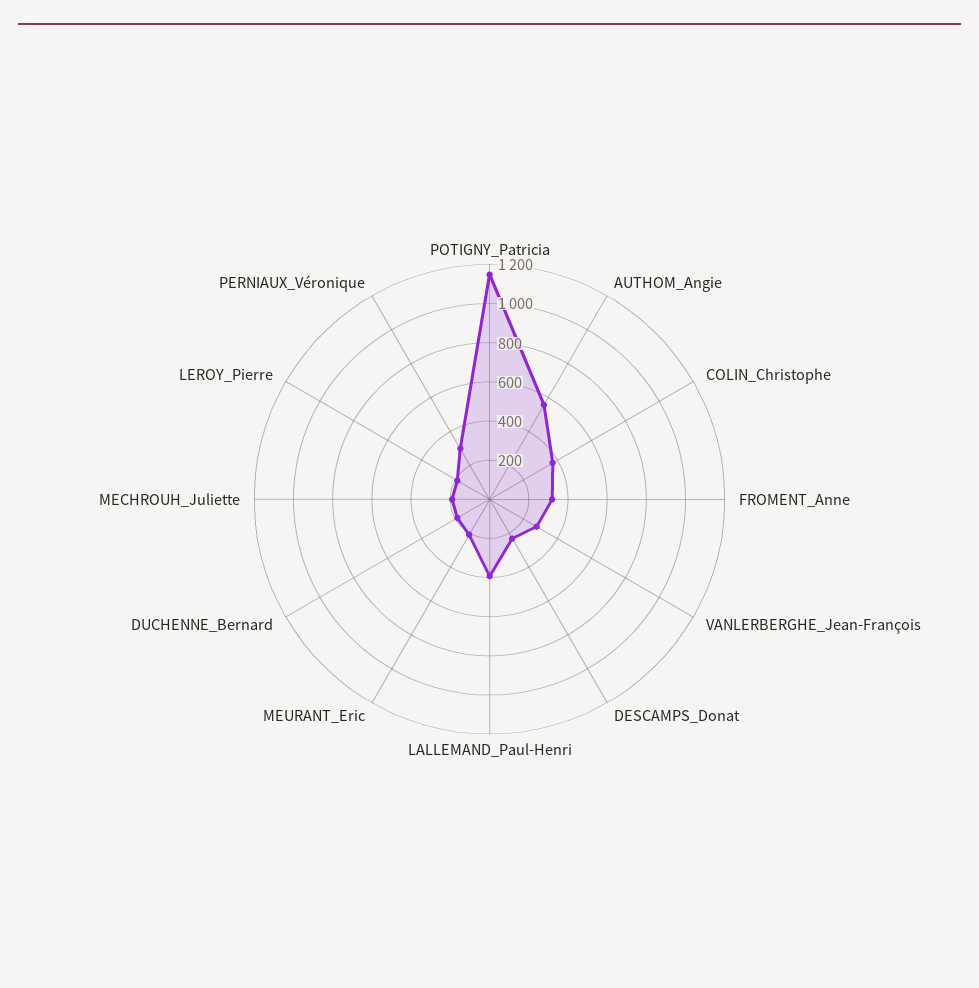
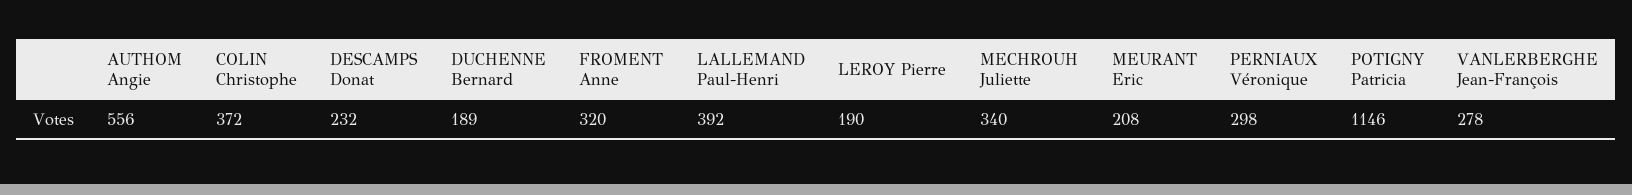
MECHROUH_Juliette: 200 -> 340

